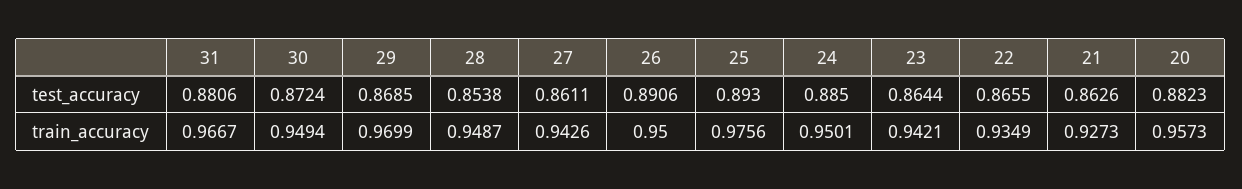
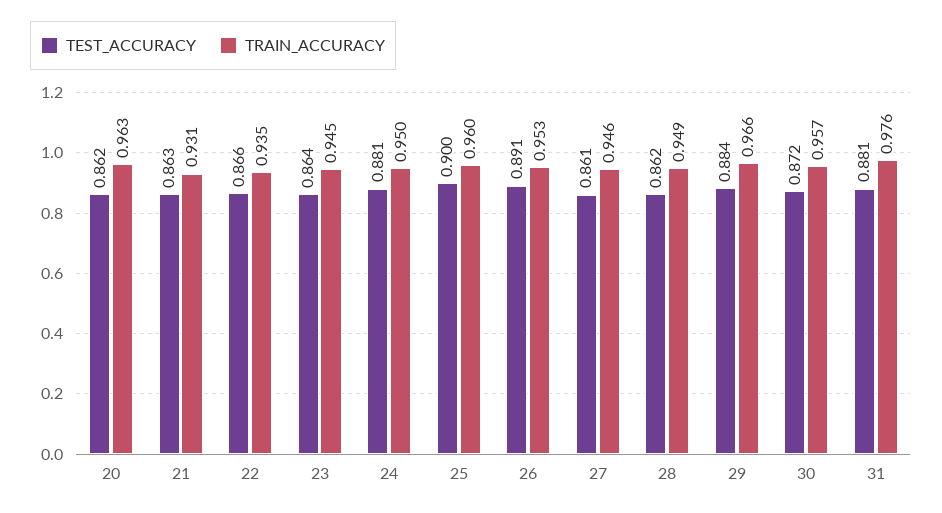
test_accuracy, 29: 0.8685 -> 0.884
test_accuracy, 28: 0.8538 -> 0.862
test_accuracy, 25: 0.893 -> 0.9
test_accuracy, 24: 0.885 -> 0.881
test_accuracy, 20: 0.8823 -> 0.862
train_accuracy, 31: 0.9667 -> 0.976
train_accuracy, 30: 0.9494 -> 0.957
train_accuracy, 29: 0.9699 -> 0.966
train_accuracy, 27: 0.9426 -> 0.946
train_accuracy, 26: 0.95 -> 0.953
train_accuracy, 25: 0.9756 -> 0.96
train_accuracy, 23: 0.9421 -> 0.945
train_accuracy, 21: 0.9273 -> 0.931
train_accuracy, 20: 0.9573 -> 0.963

